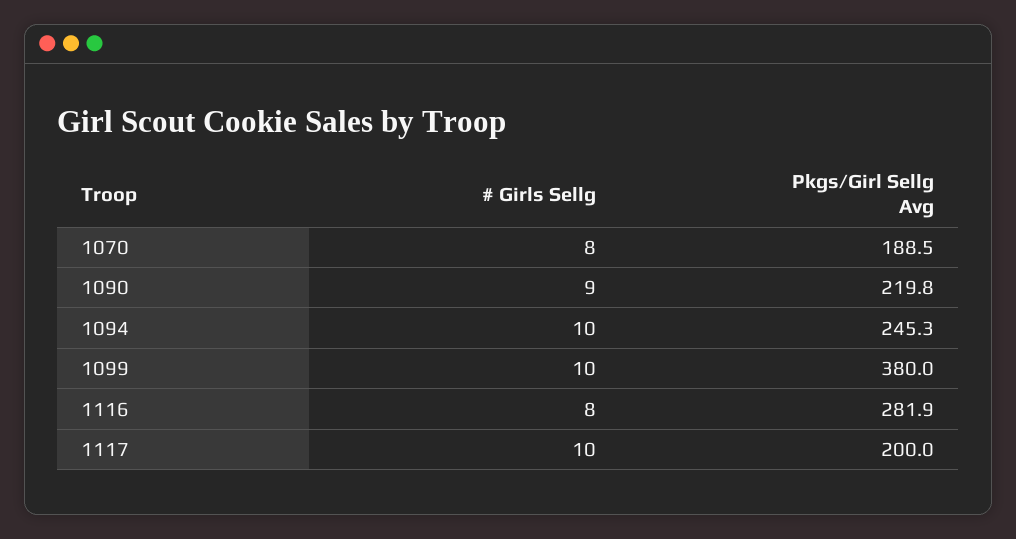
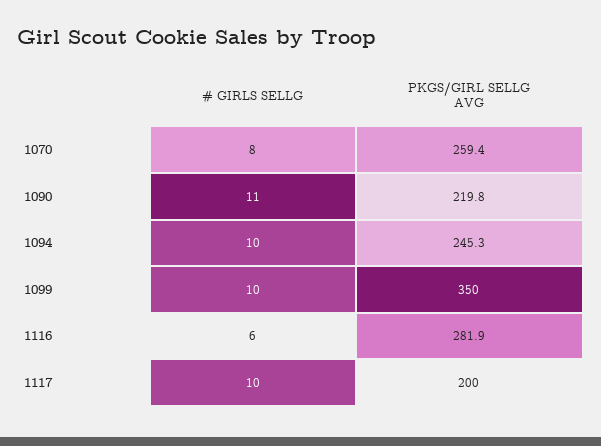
Pkgs/Girl Sellg Avg, 1070: 188.5 -> 259.4
# Girls Sellg, 1090: 9 -> 11
Pkgs/Girl Sellg Avg, 1099: 380 -> 350
# Girls Sellg, 1116: 8 -> 6

